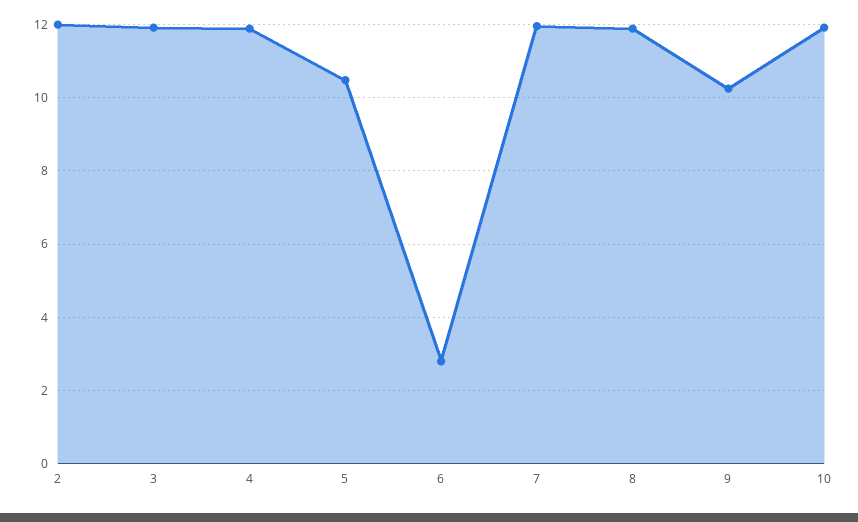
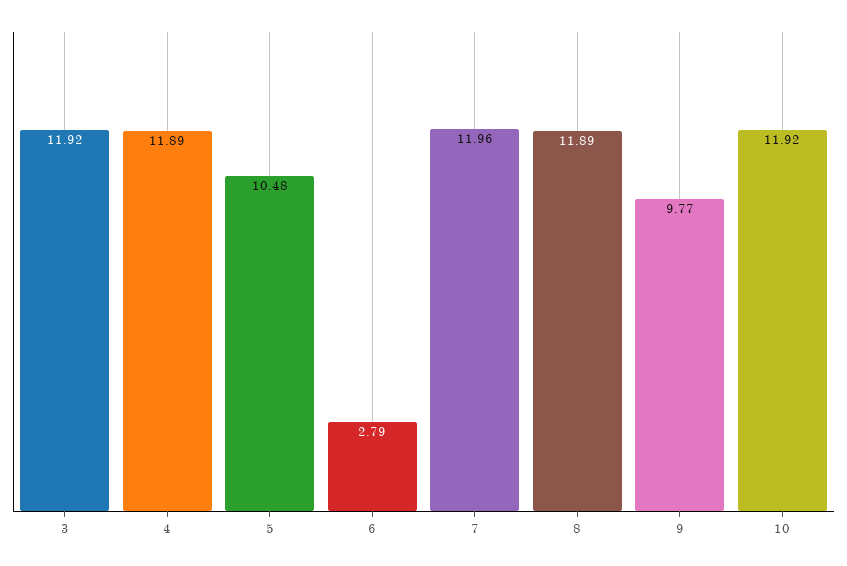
2: 12 -> none
9: 10.2 -> 9.77

